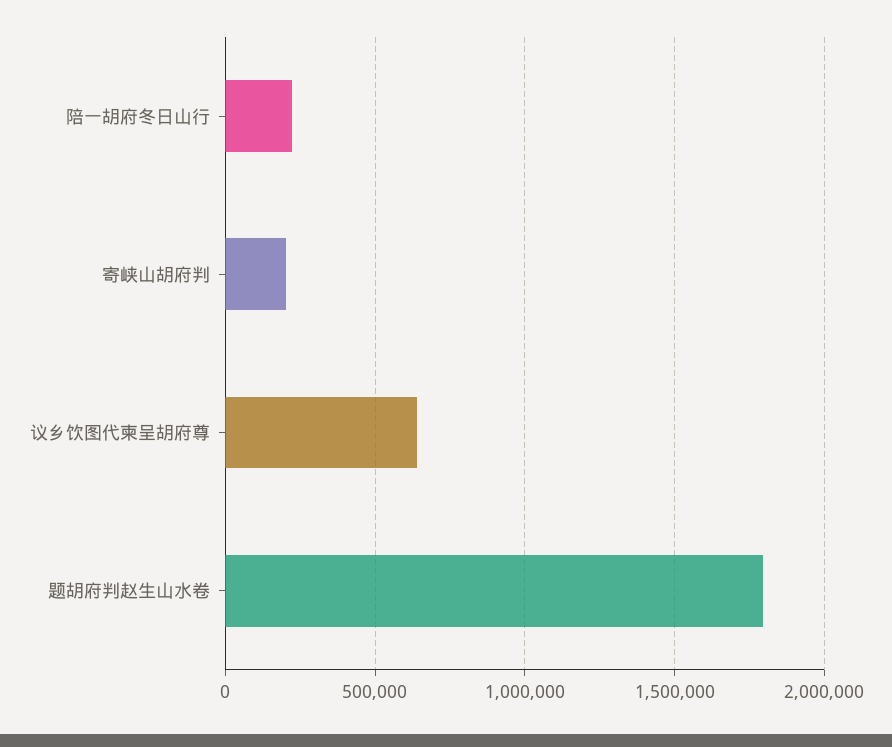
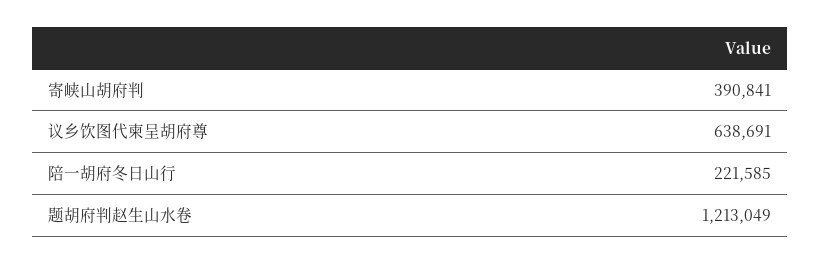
寄峡山胡府判: 200000 -> 390841
题胡府判赵生山水卷: 1800000 -> 1213049

